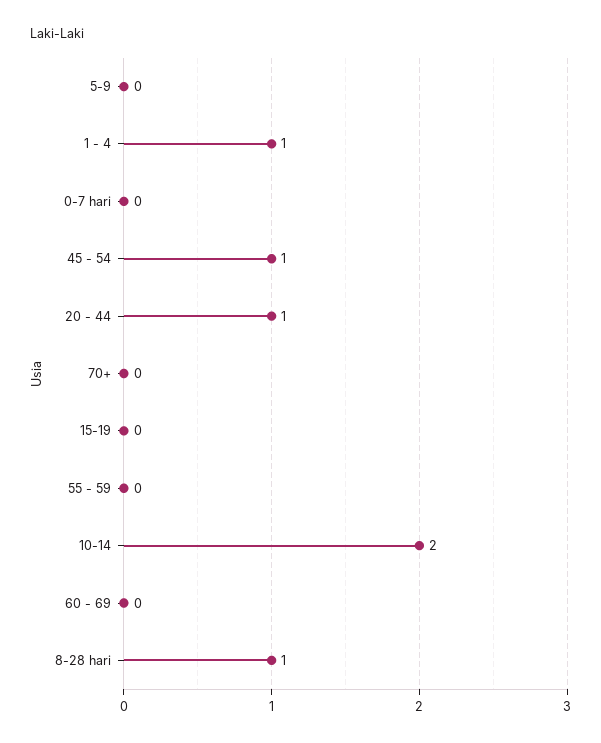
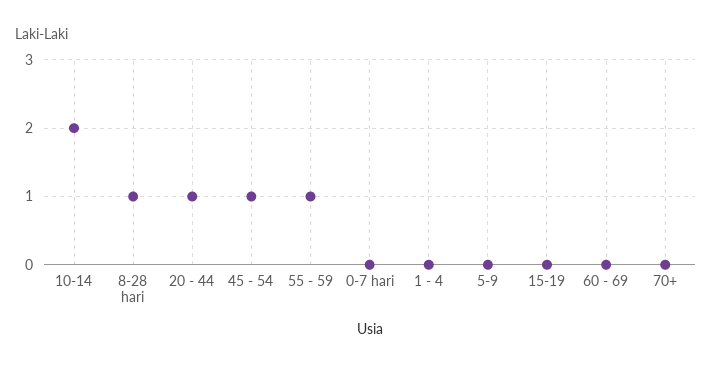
1 - 4: 1 -> 0
55 - 59: 0 -> 1

